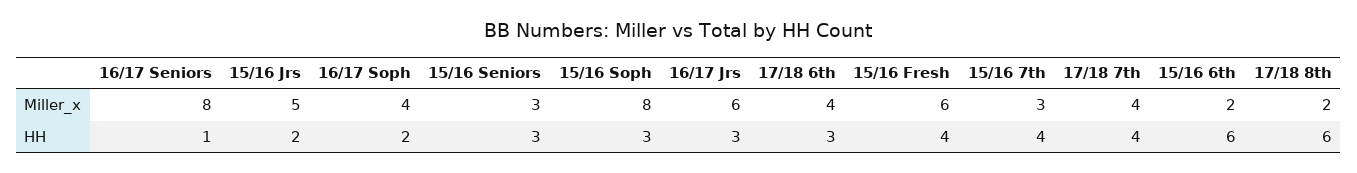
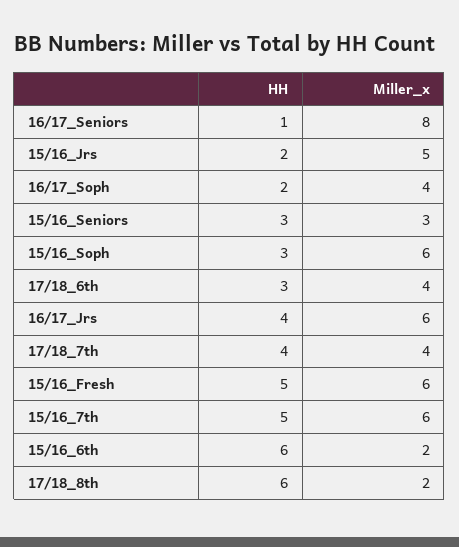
15/16 Soph, Miller_x: 8 -> 6
15/16 7th, Miller_x: 3 -> 6
16/17 Jrs, HH: 3 -> 4
15/16 Fresh, HH: 4 -> 5
15/16 7th, HH: 4 -> 5

